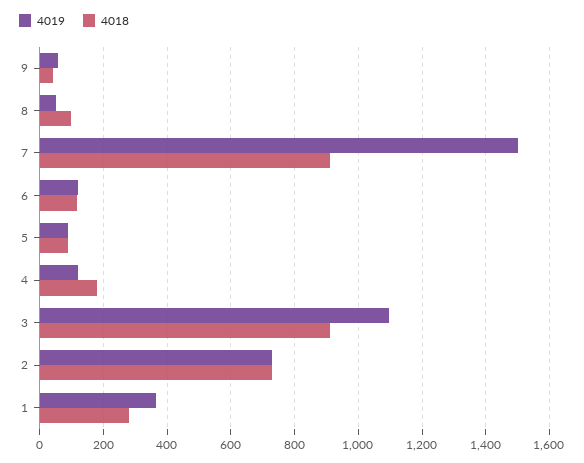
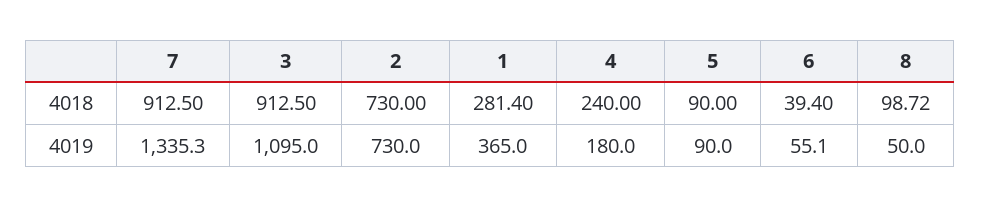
4019, 9: 60 -> none
4018, 9: 40 -> none
4019, 7: 1500 -> 1335.3
4019, 6: 120 -> 55.1
4018, 6: 120 -> 39.4
4019, 4: 120 -> 180
4018, 4: 180 -> 240

